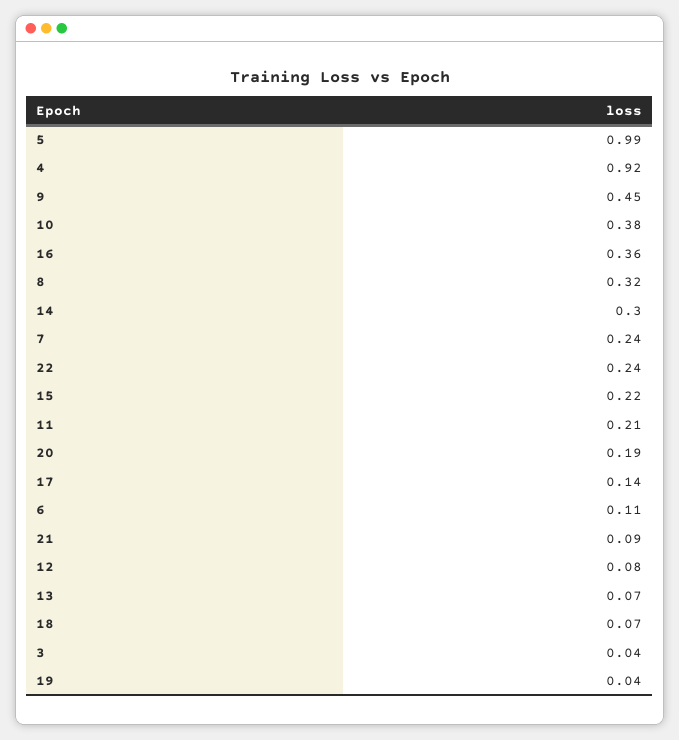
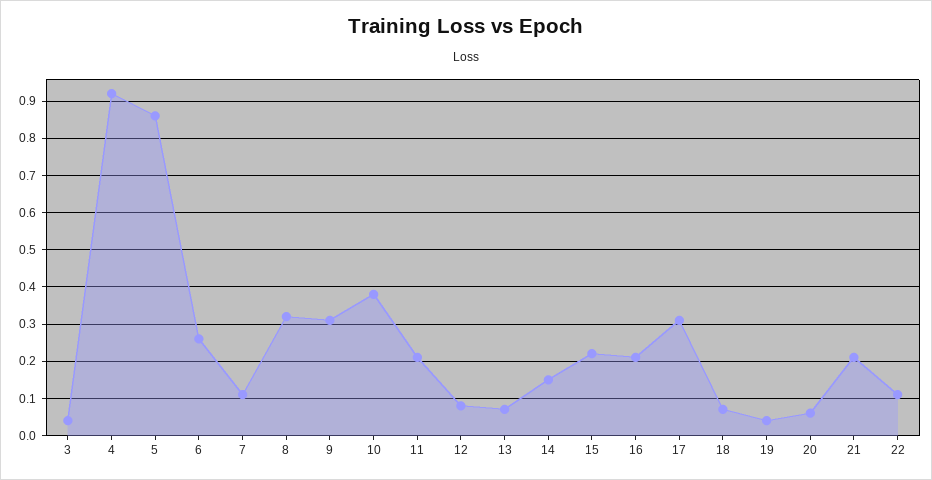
5: 0.99 -> 0.85
9: 0.45 -> 0.3
16: 0.36 -> 0.2
14: 0.3 -> 0.15
7: 0.24 -> 0.1
22: 0.24 -> 0.1
20: 0.19 -> 0.05
17: 0.14 -> 0.3
6: 0.11 -> 0.25
21: 0.09 -> 0.2

